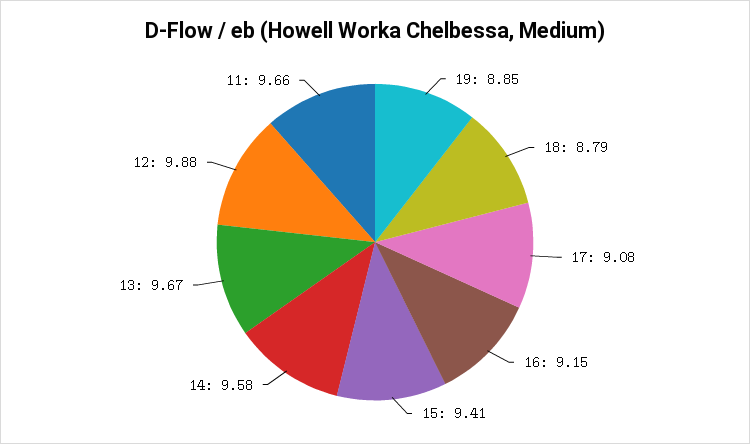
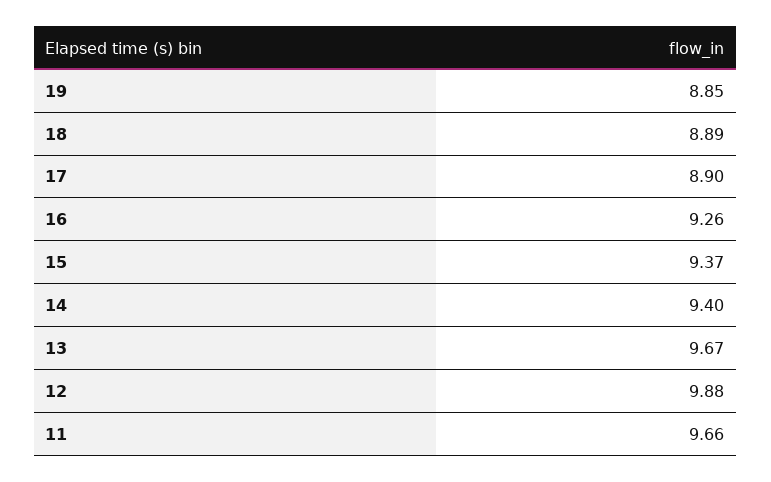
18: 8.79 -> 8.89
17: 9.08 -> 8.9
16: 9.15 -> 9.26
15: 9.41 -> 9.37
14: 9.58 -> 9.4

